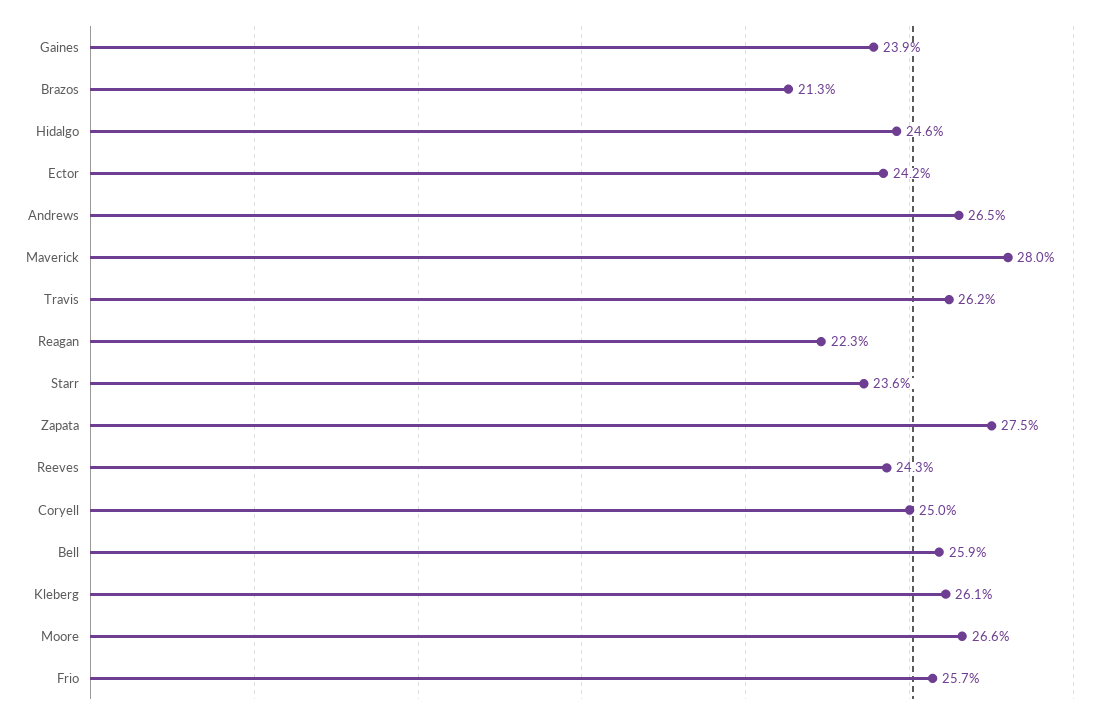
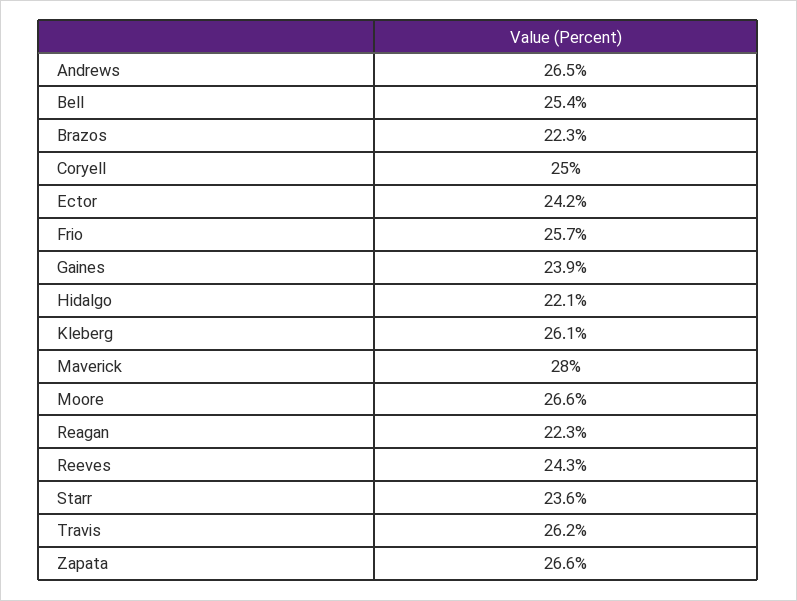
Brazos: 21.3 -> 22.3
Hidalgo: 24.6 -> 22.1
Zapata: 27.5 -> 26.6
Bell: 25.9 -> 25.4

